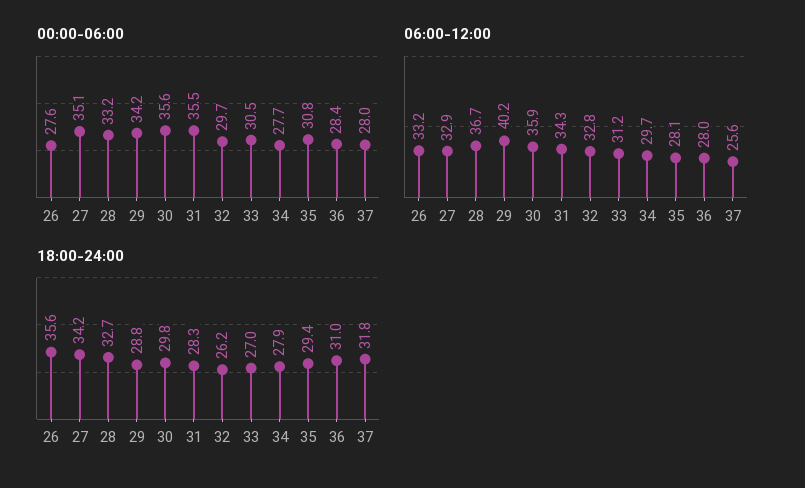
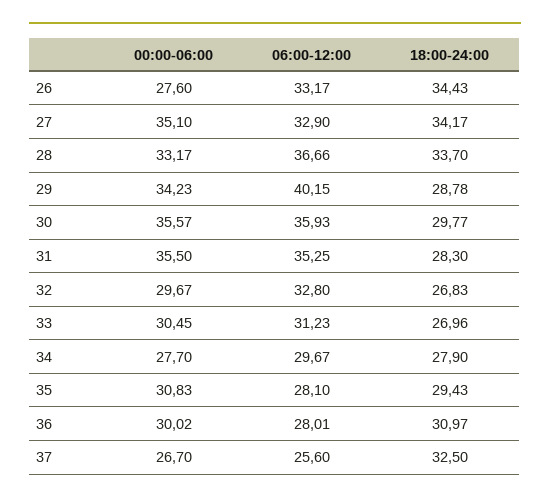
00:00-06:00, 36: 28.4 -> 30.02
00:00-06:00, 37: 28 -> 26.7
06:00-12:00, 31: 34.3 -> 35.25
18:00-24:00, 26: 35.6 -> 34.43
18:00-24:00, 28: 32.7 -> 33.7
18:00-24:00, 32: 26.2 -> 26.83
18:00-24:00, 37: 31.8 -> 32.5

